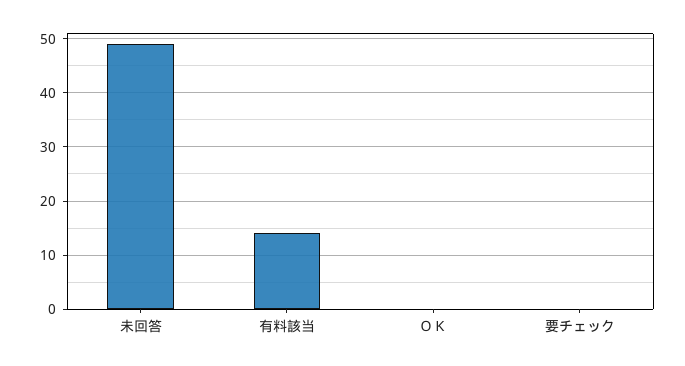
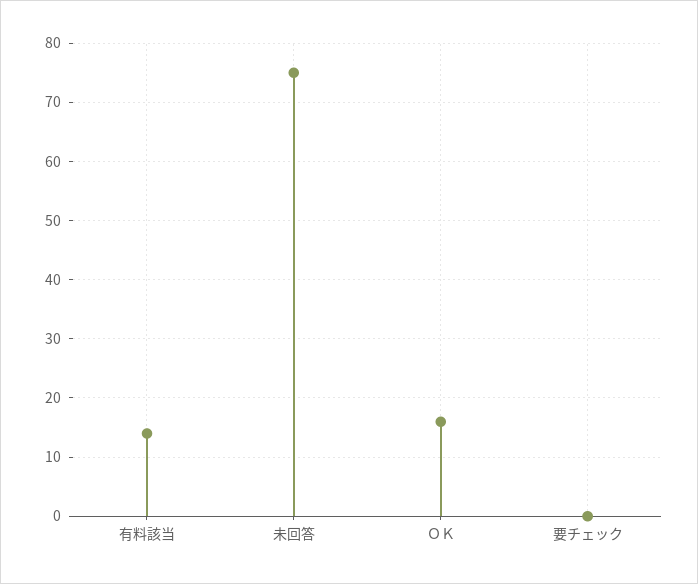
未回答: 50 -> 75
ＯＫ: 0 -> 15

